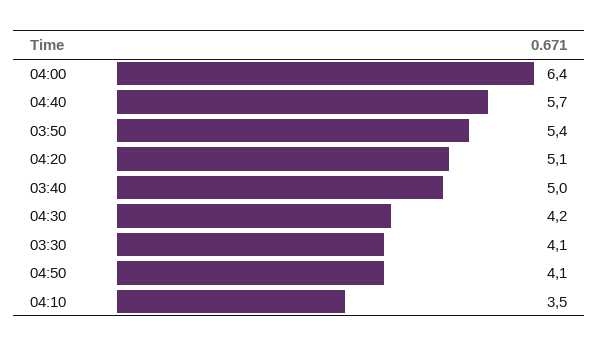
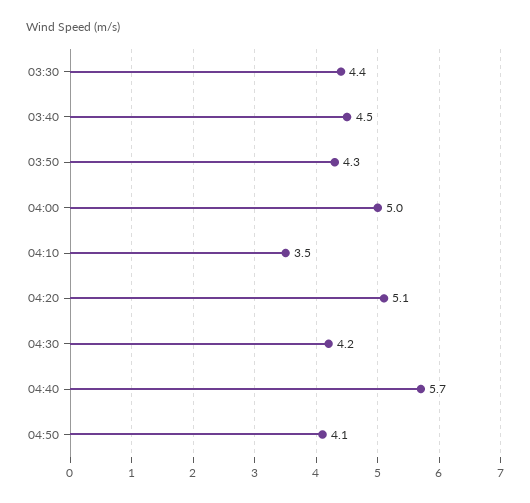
04:00: 6.4 -> 5
03:50: 5.4 -> 4.3
03:40: 5 -> 4.5
03:30: 4.1 -> 4.4

